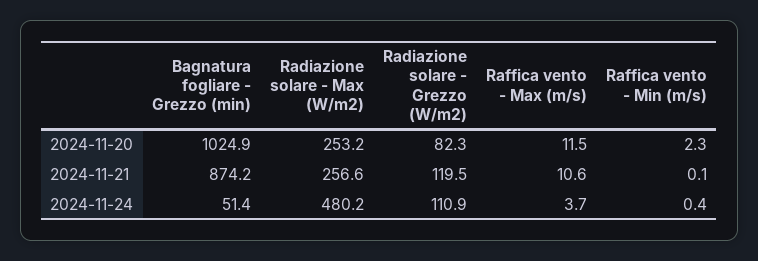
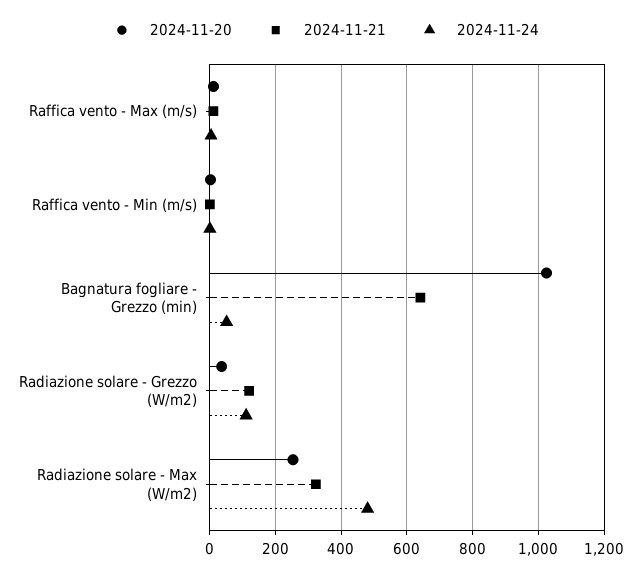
2024-11-20, Radiazione solare - Grezzo (W/m2): 82.3 -> 40
2024-11-21, Bagnatura fogliare - Grezzo (min): 874.2 -> 640
2024-11-21, Radiazione solare - Max (W/m2): 256.6 -> 320

